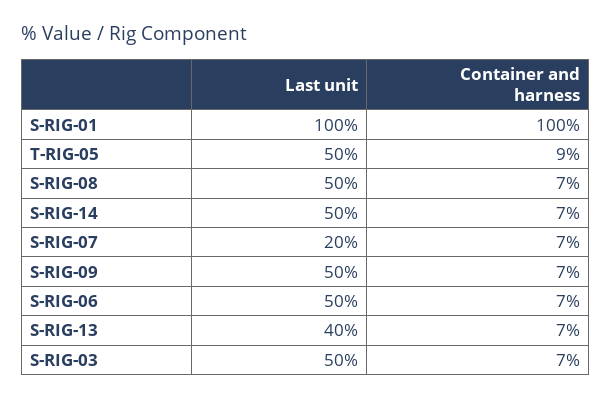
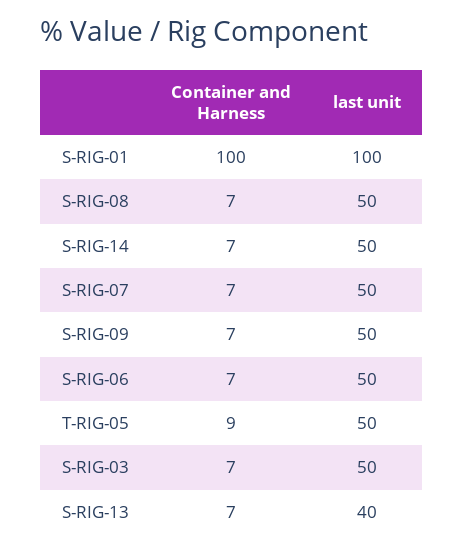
Last unit, S-RIG-07: 20 -> 50

